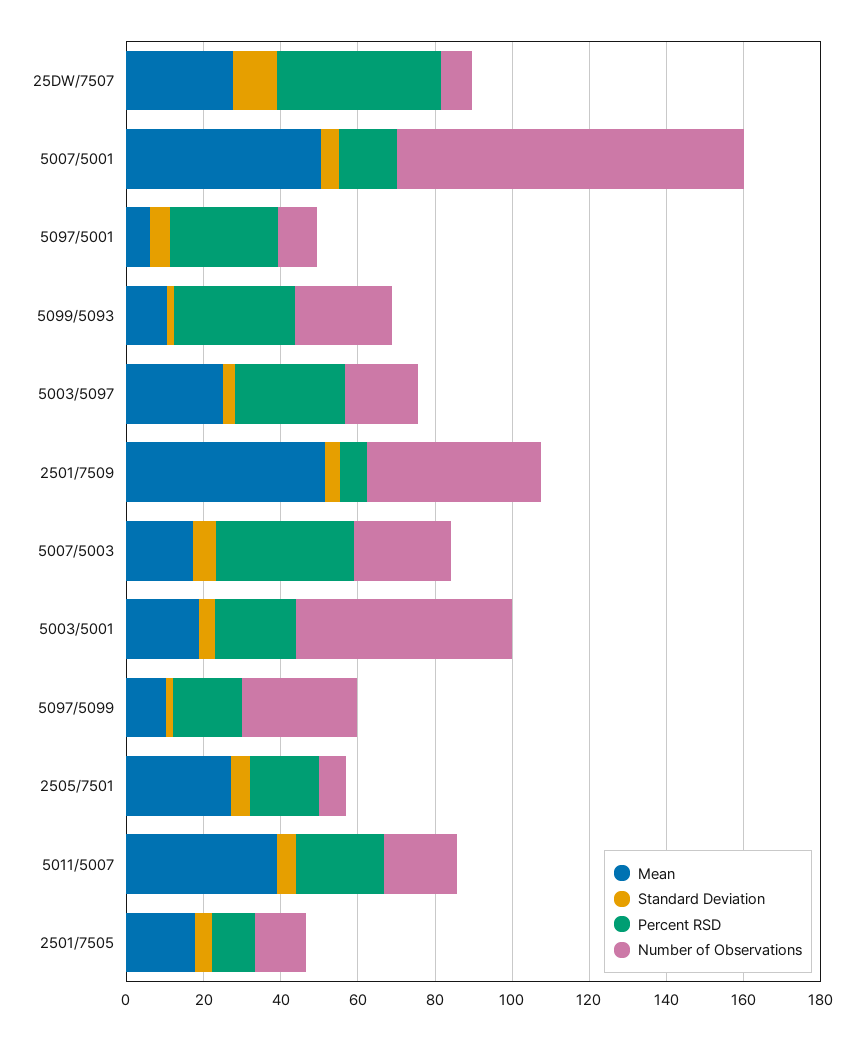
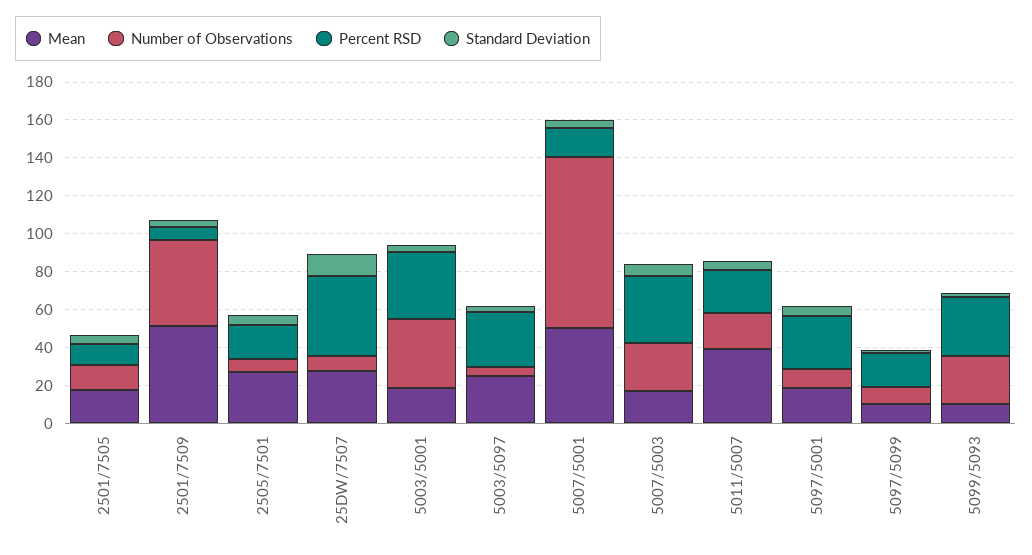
Mean, 5097/5001: 5 -> 20
Number of Observations, 5003/5097: 20 -> 5
Percent RSD, 5003/5001: 20 -> 35
Number of Observations, 5003/5001: 55 -> 35
Number of Observations, 5097/5099: 30 -> 10

